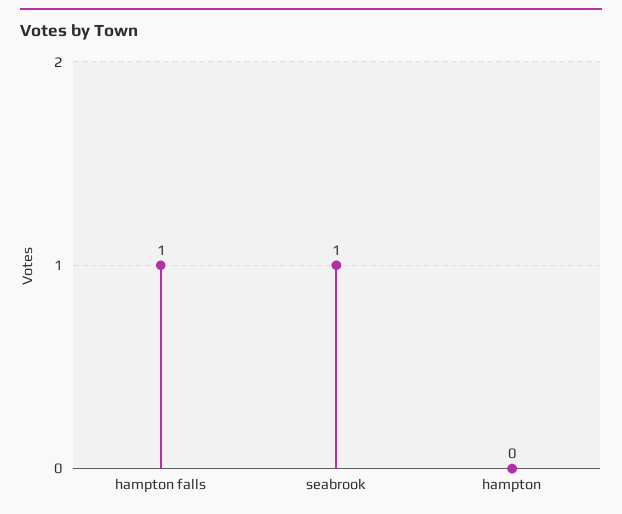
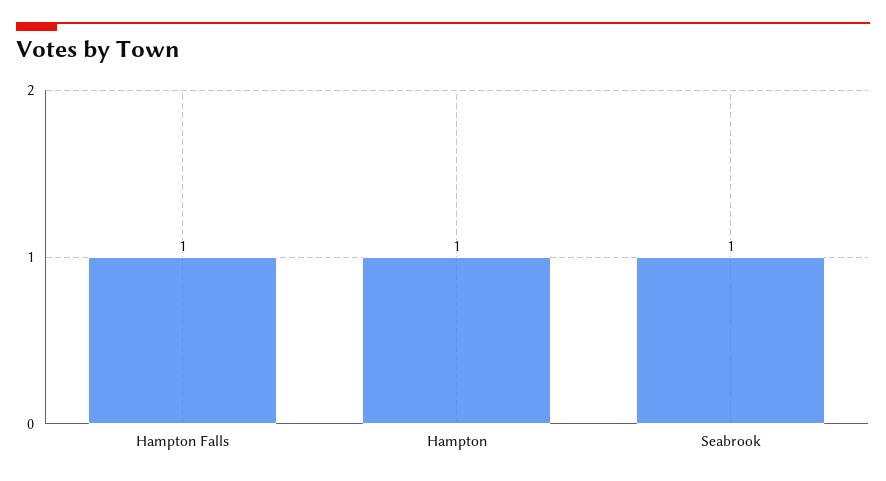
hampton: 0 -> 1

